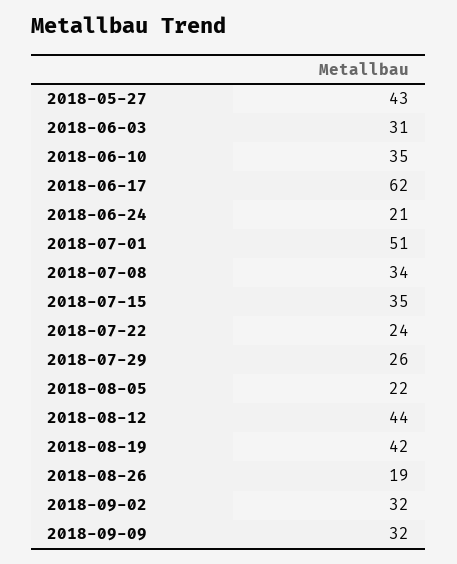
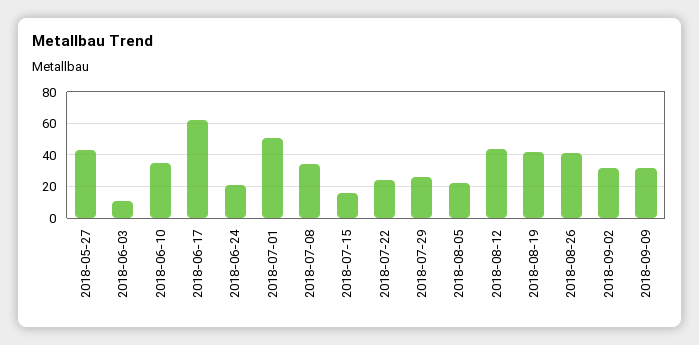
2018-06-03: 31 -> 10
2018-07-15: 35 -> 15
2018-08-26: 19 -> 40

